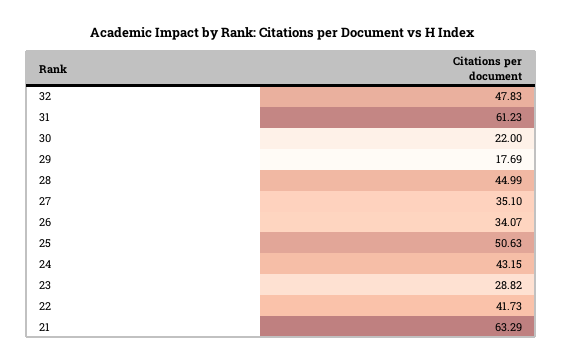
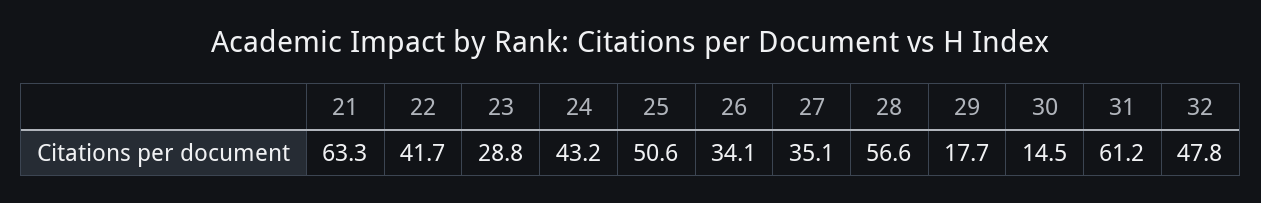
30: 22 -> 14.5
28: 44.99 -> 56.6

